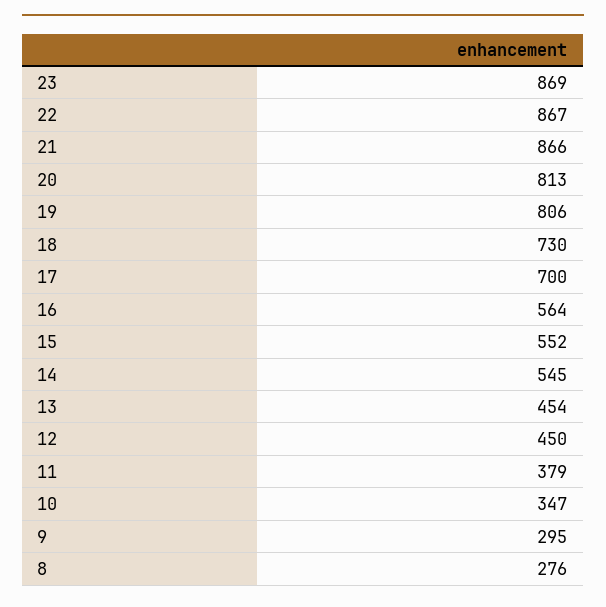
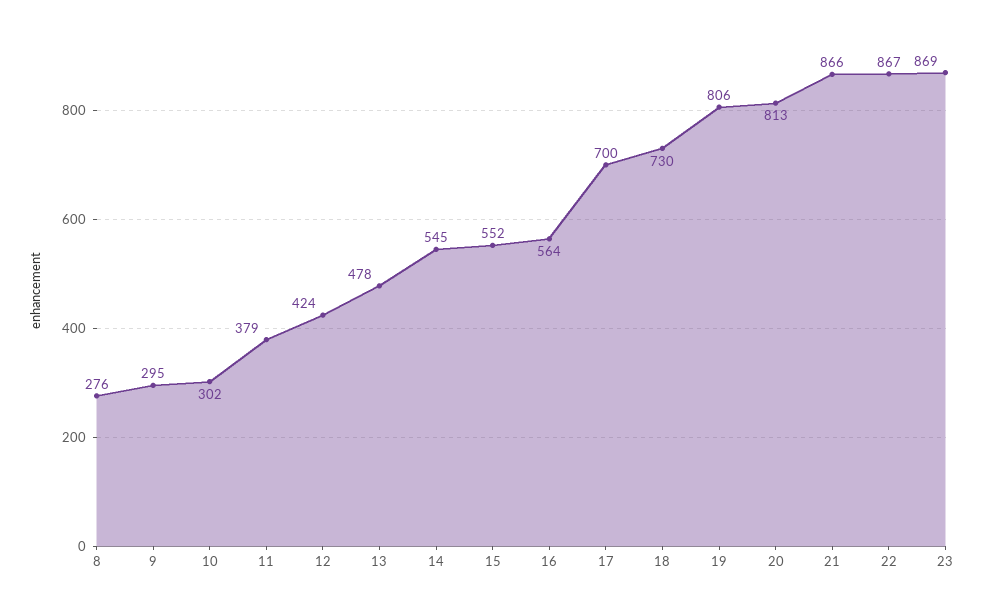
13: 454 -> 478
12: 450 -> 424
10: 347 -> 302

